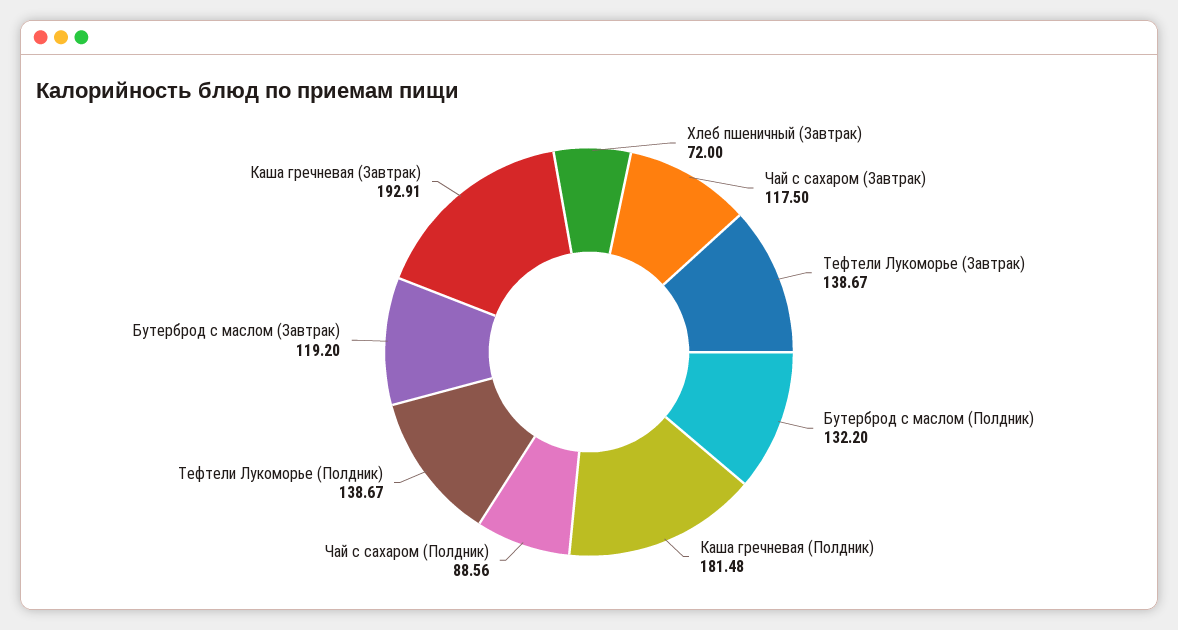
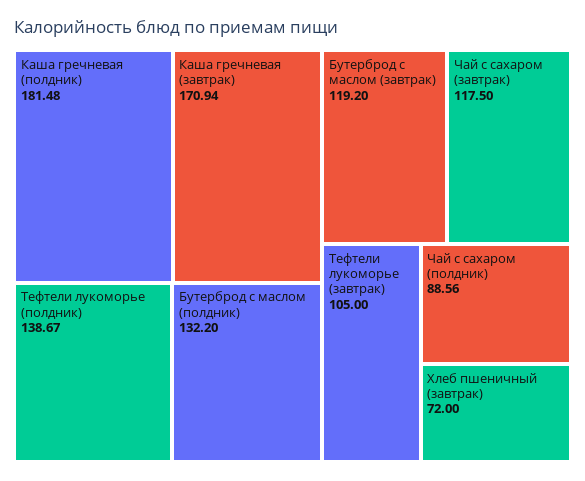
Тефтели Лукоморье (Завтрак): 138.67 -> 105
Каша гречневая (Завтрак): 192.91 -> 170.94

